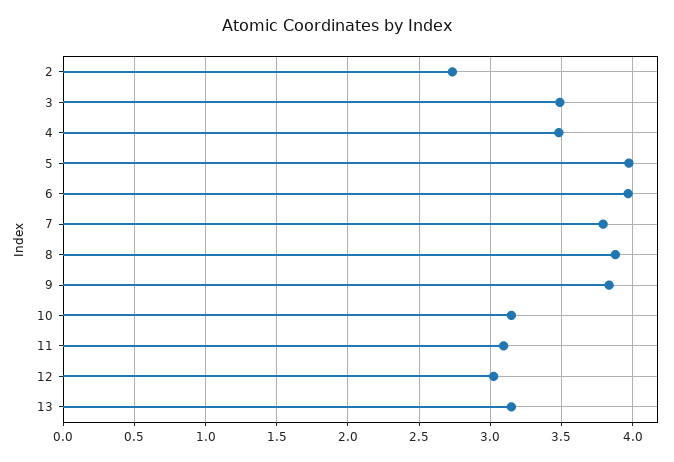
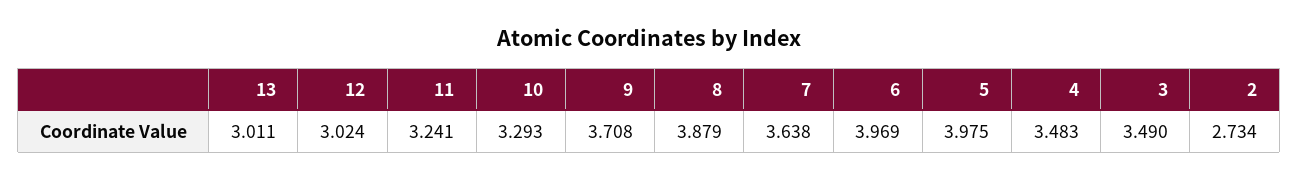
7: 3.8 -> 3.638
9: 3.85 -> 3.708
10: 3.15 -> 3.293
11: 3.1 -> 3.241
13: 3.15 -> 3.011

